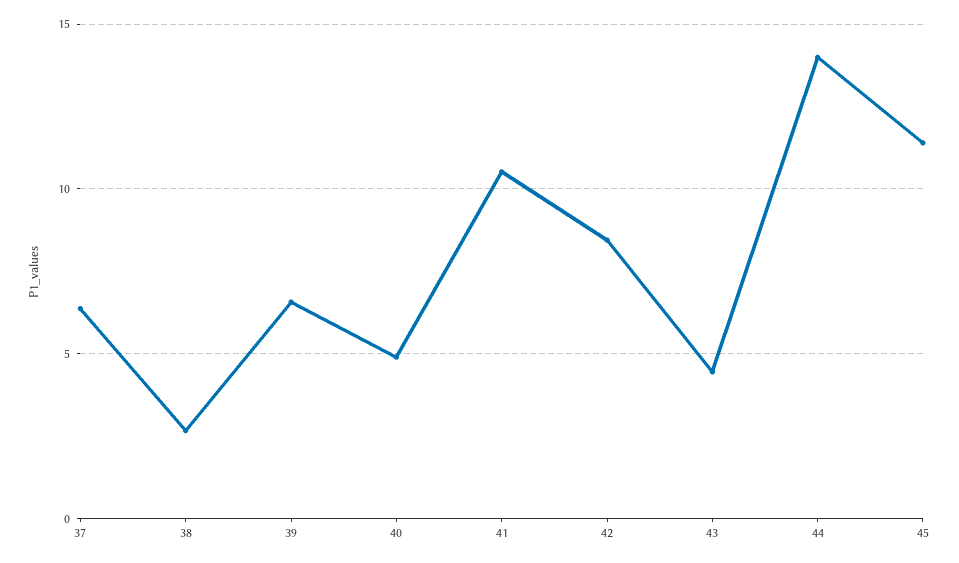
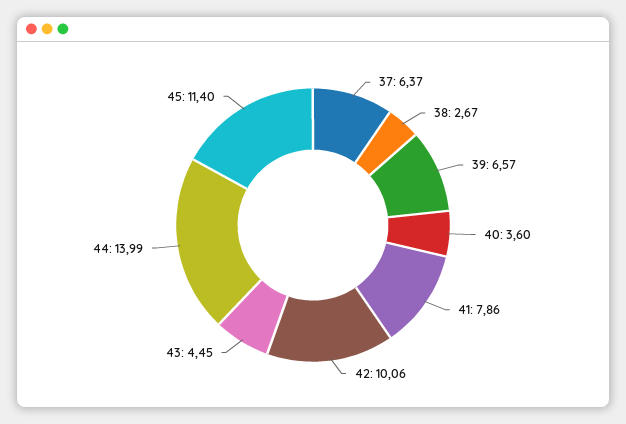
40: 5 -> 3.6
41: 10.5 -> 7.86
42: 8.5 -> 10.06

